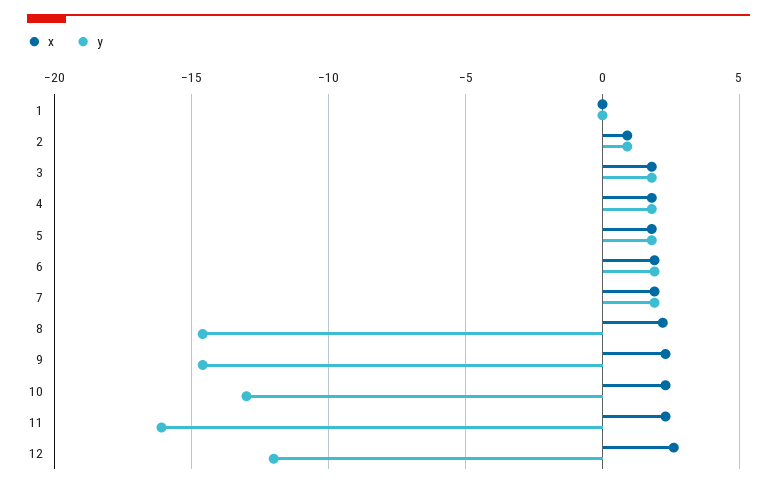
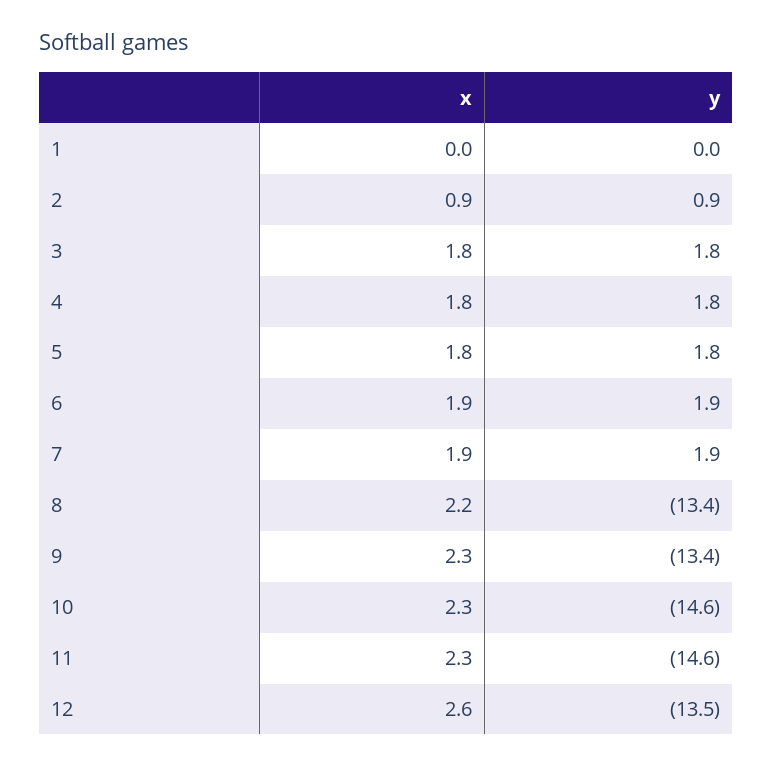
y, 8: -14.5 -> -13.4
y, 9: -14.5 -> -13.4
y, 10: -13 -> -14.6
y, 11: -16 -> -14.6
y, 12: -12 -> -13.5

